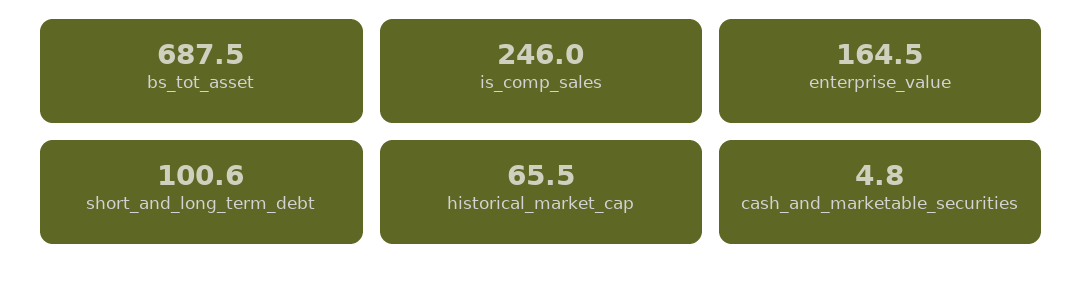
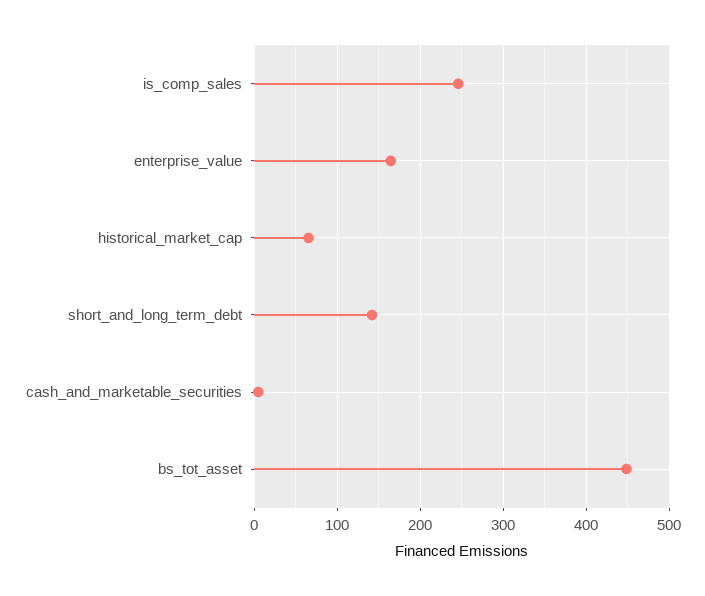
bs_tot_asset: 687.5 -> 450
short_and_long_term_debt: 100.6 -> 140

